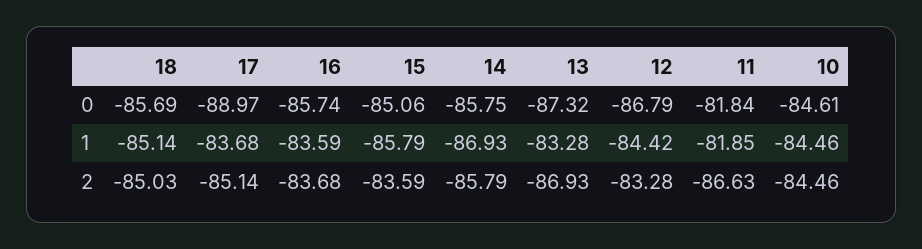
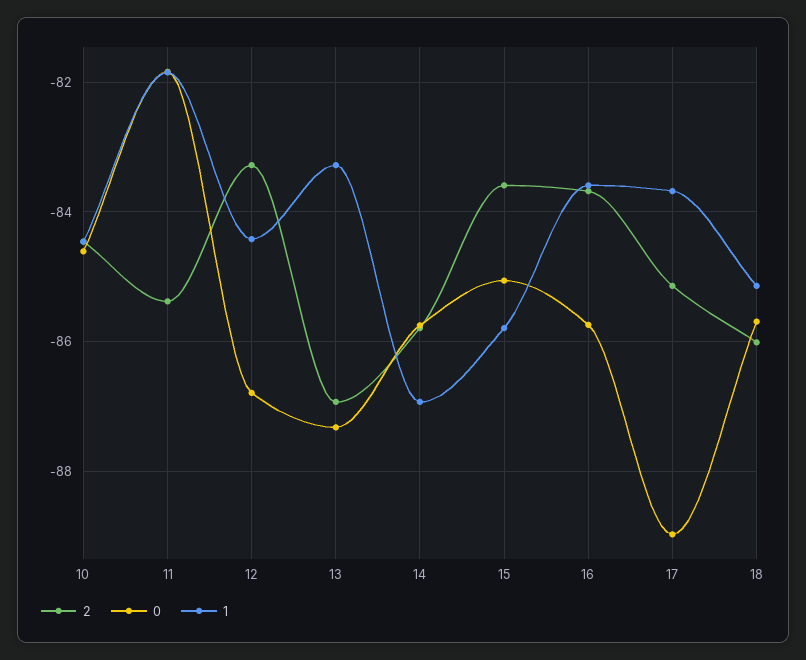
2, 18: -85.03 -> -86
2, 11: -86.63 -> -85.4

